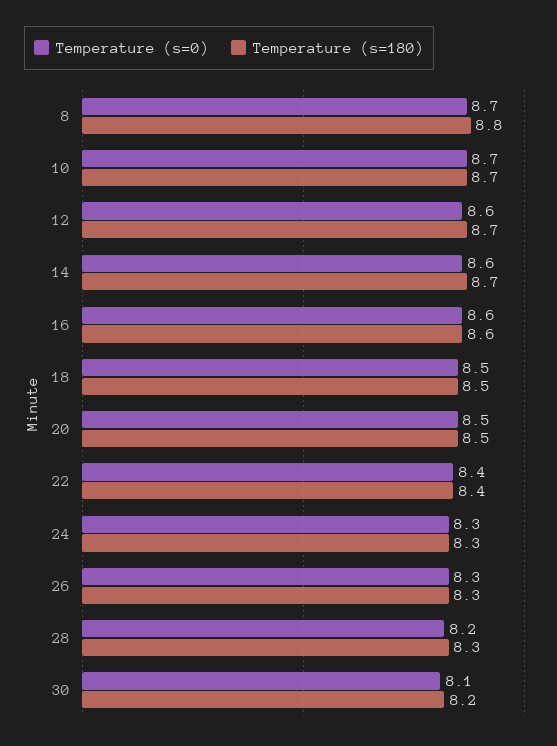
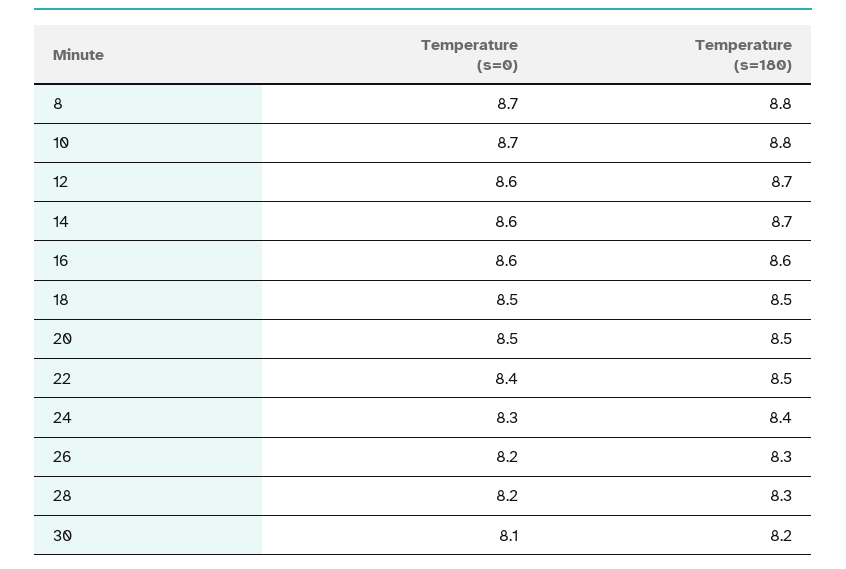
Temperature (s=180), 10: 8.7 -> 8.8
Temperature (s=180), 22: 8.4 -> 8.5
Temperature (s=180), 24: 8.3 -> 8.4
Temperature (s=0), 26: 8.3 -> 8.2

